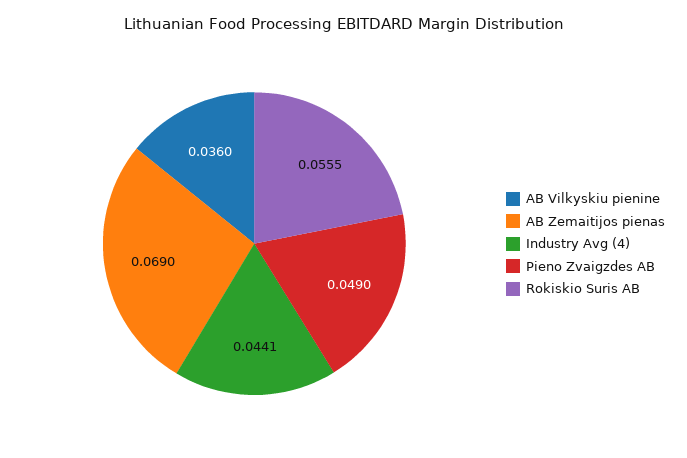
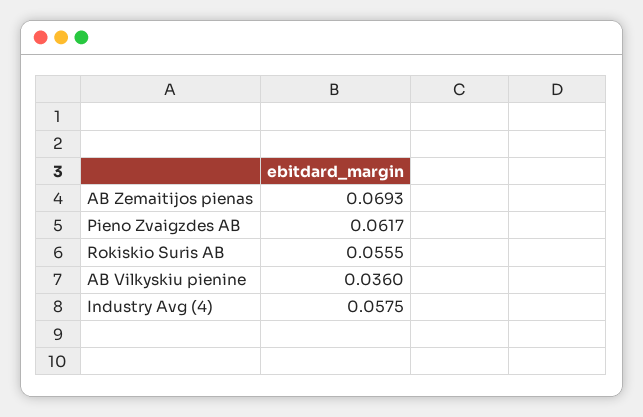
AB Zemaitijos pienas: 0.069 -> 0.0693
Industry Avg (4): 0.0441 -> 0.0575
Pieno Zvaigzdes AB: 0.049 -> 0.0617

